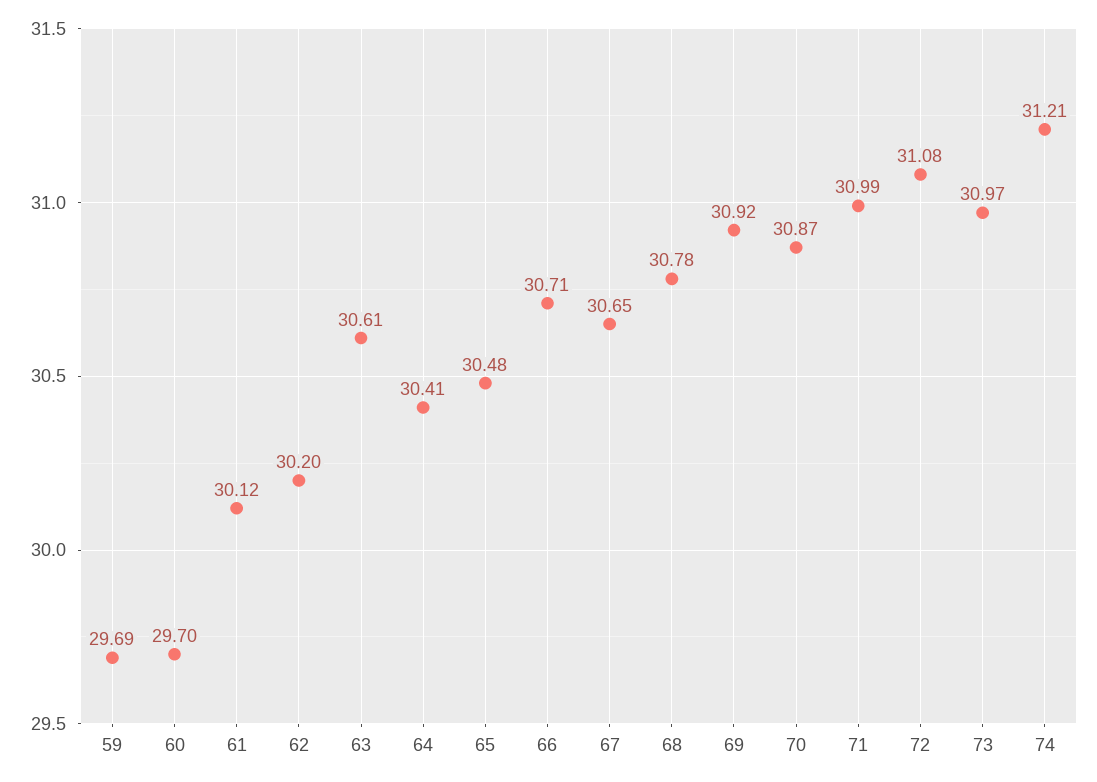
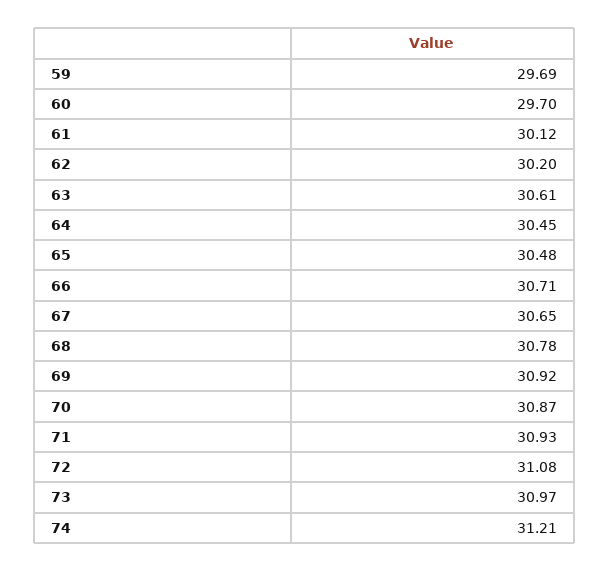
64: 30.41 -> 30.45
71: 30.99 -> 30.93

